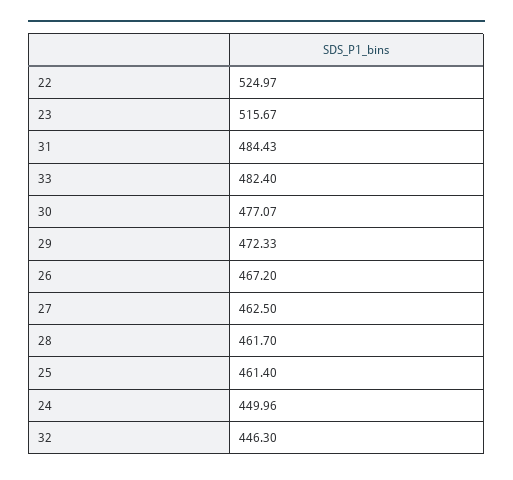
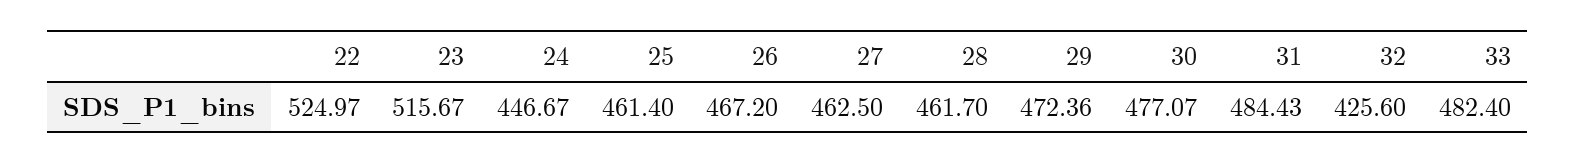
29: 472.33 -> 472.36
24: 449.96 -> 446.67
32: 446.3 -> 425.6

